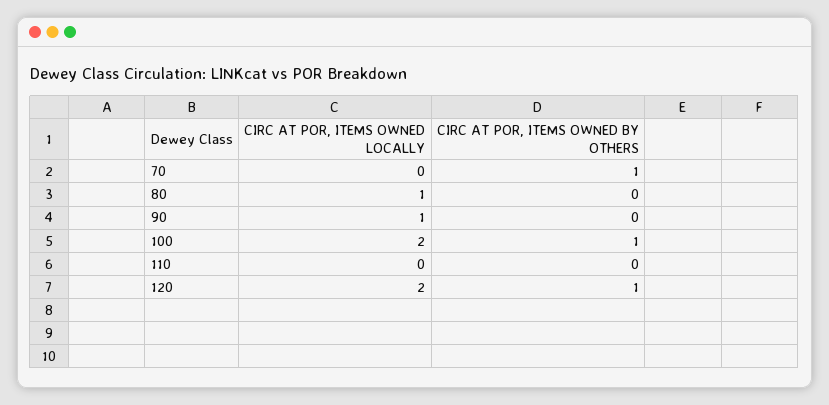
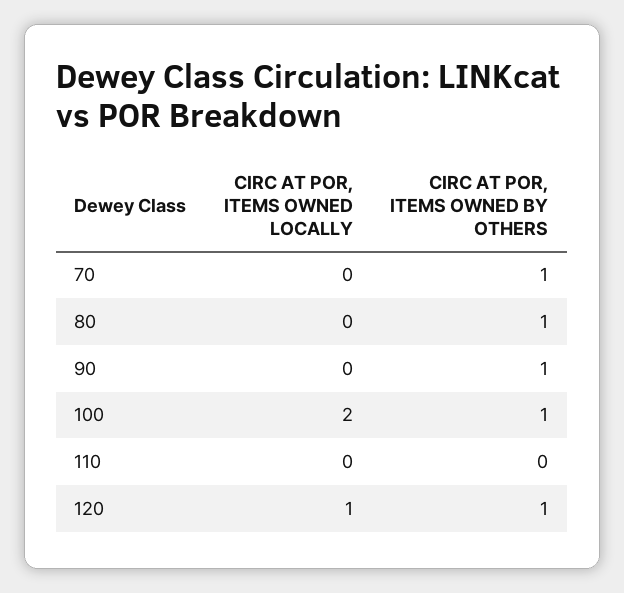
CIRC AT POR, ITEMS OWNED LOCALLY, 80: 1 -> 0
CIRC AT POR, ITEMS OWNED BY OTHERS, 80: 0 -> 1
CIRC AT POR, ITEMS OWNED LOCALLY, 90: 1 -> 0
CIRC AT POR, ITEMS OWNED BY OTHERS, 90: 0 -> 1
CIRC AT POR, ITEMS OWNED LOCALLY, 120: 2 -> 1

